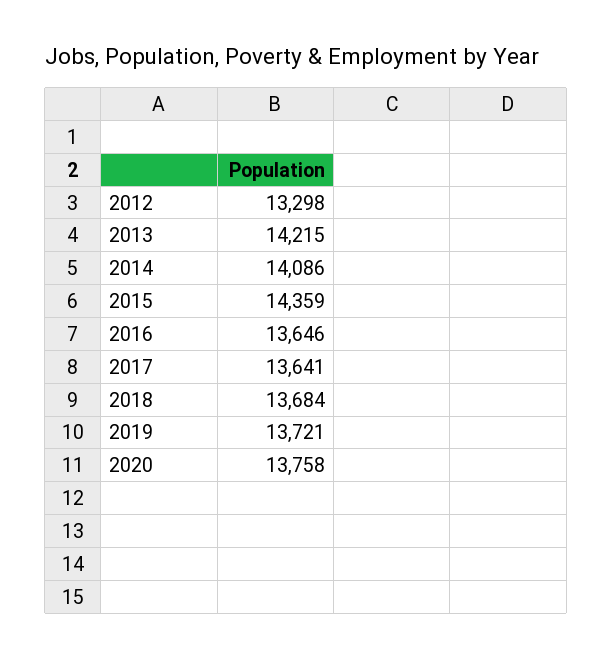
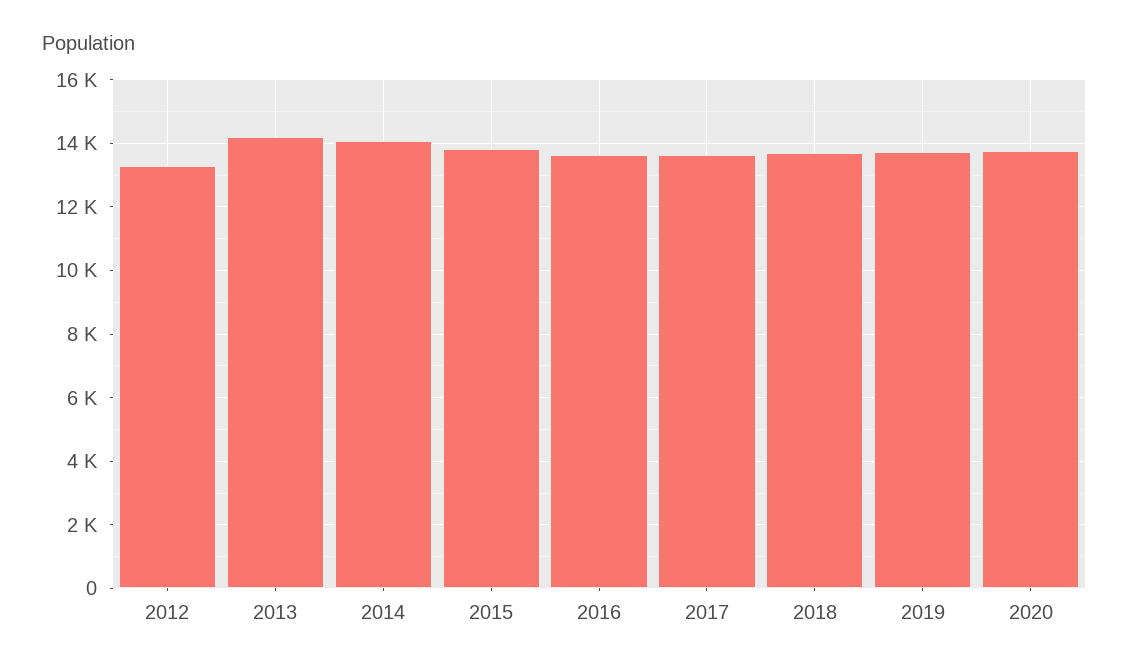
2015: 14359 -> 13800

